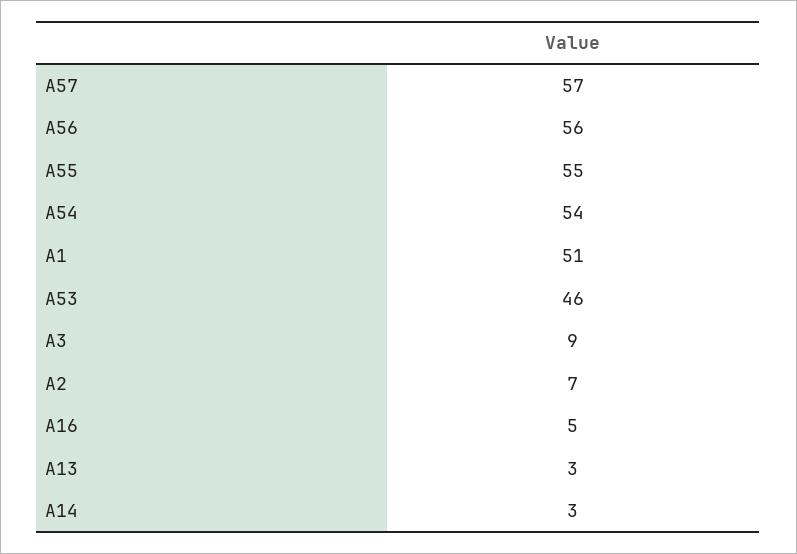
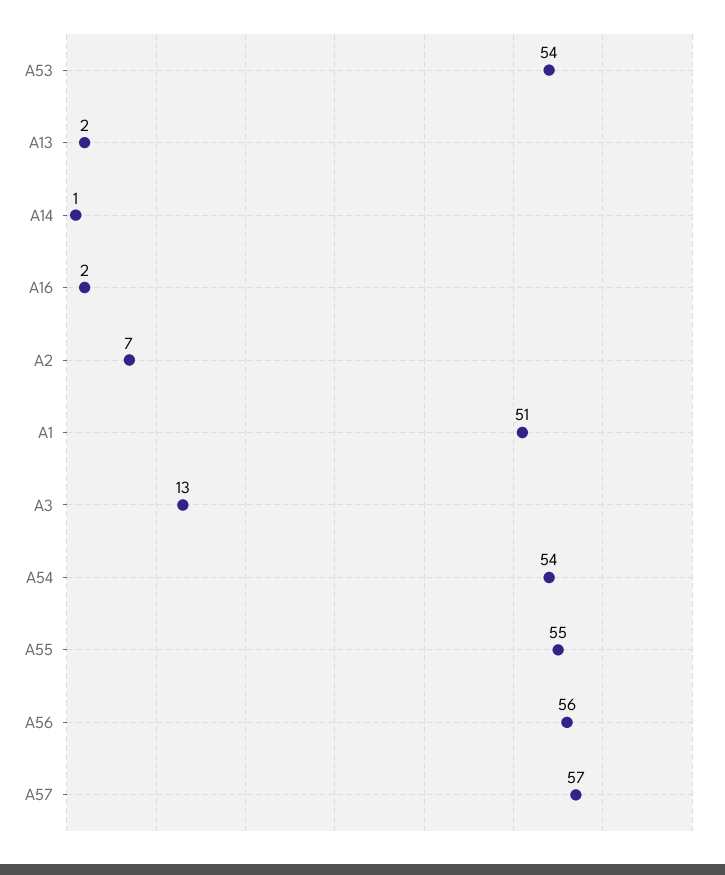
A53: 46 -> 54
A3: 9 -> 13
A16: 5 -> 2
A13: 3 -> 2
A14: 3 -> 1

